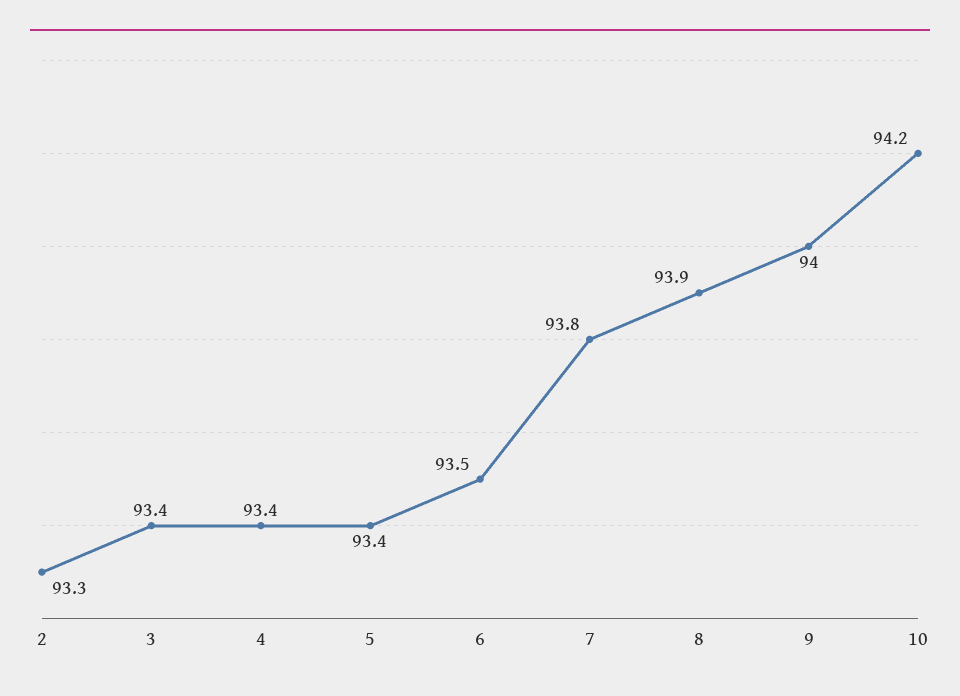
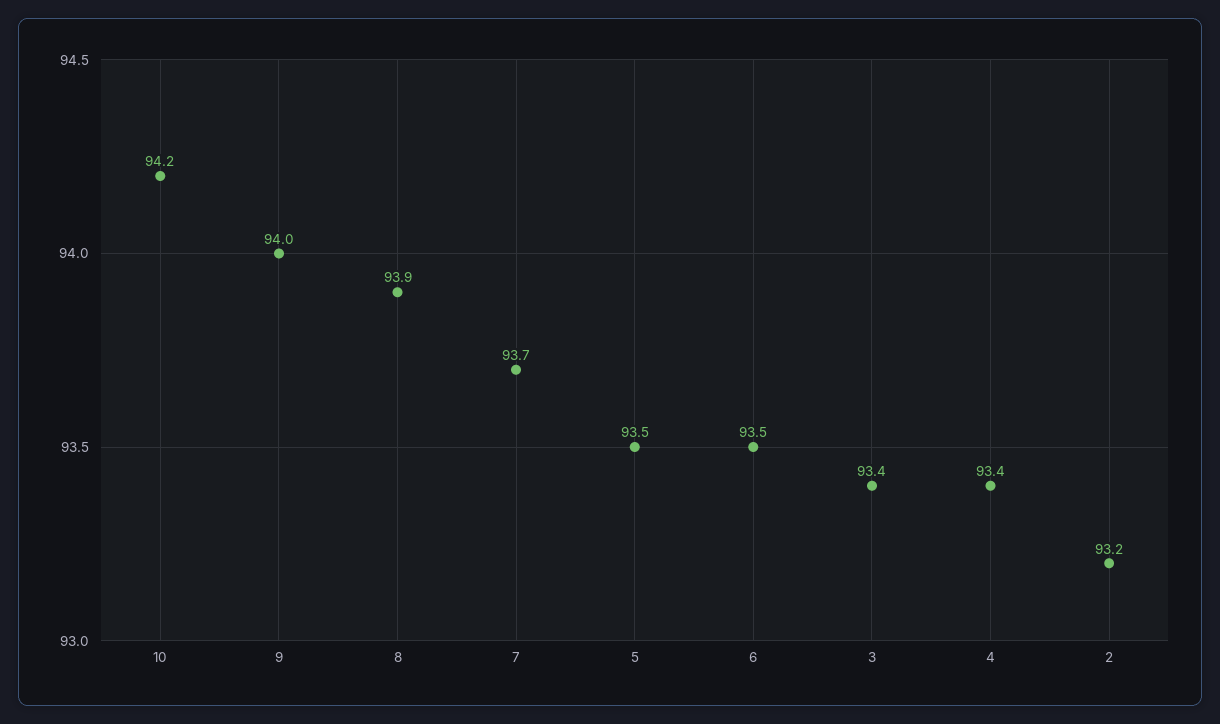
2: 93.3 -> 93.2
5: 93.4 -> 93.5
7: 93.8 -> 93.7

